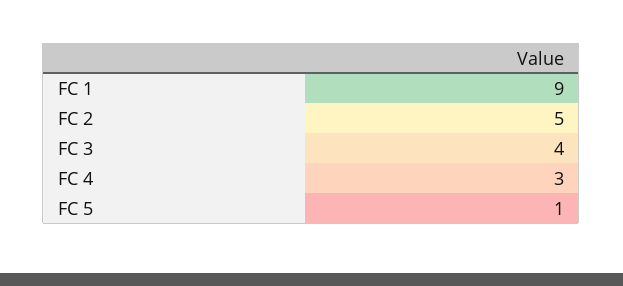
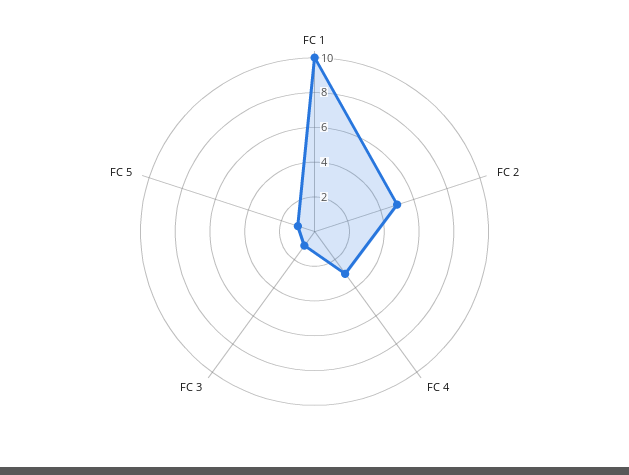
FC 1: 9 -> 10
FC 3: 4 -> 1

